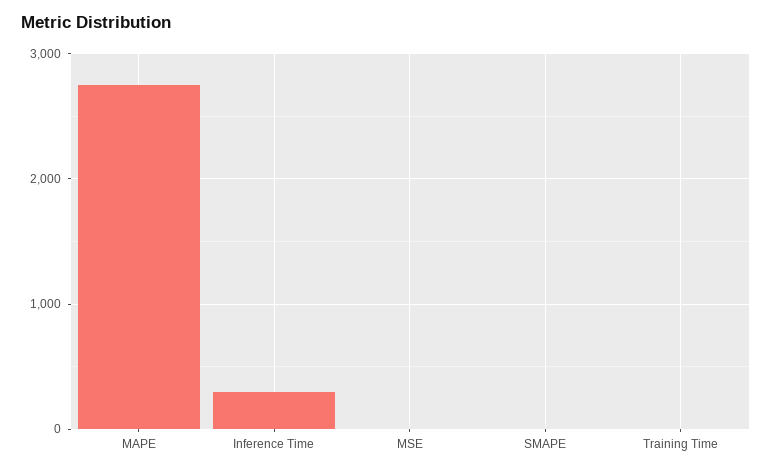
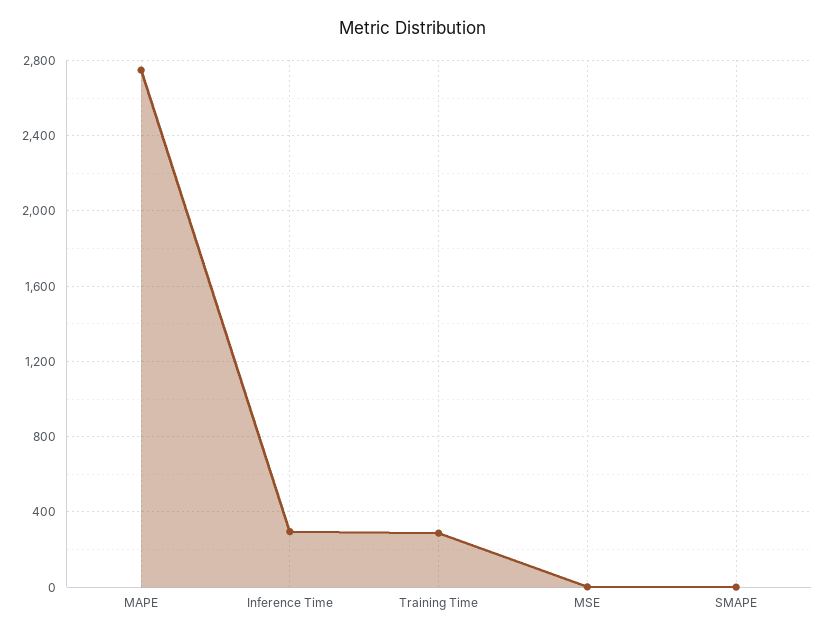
Training Time: 0 -> 300

